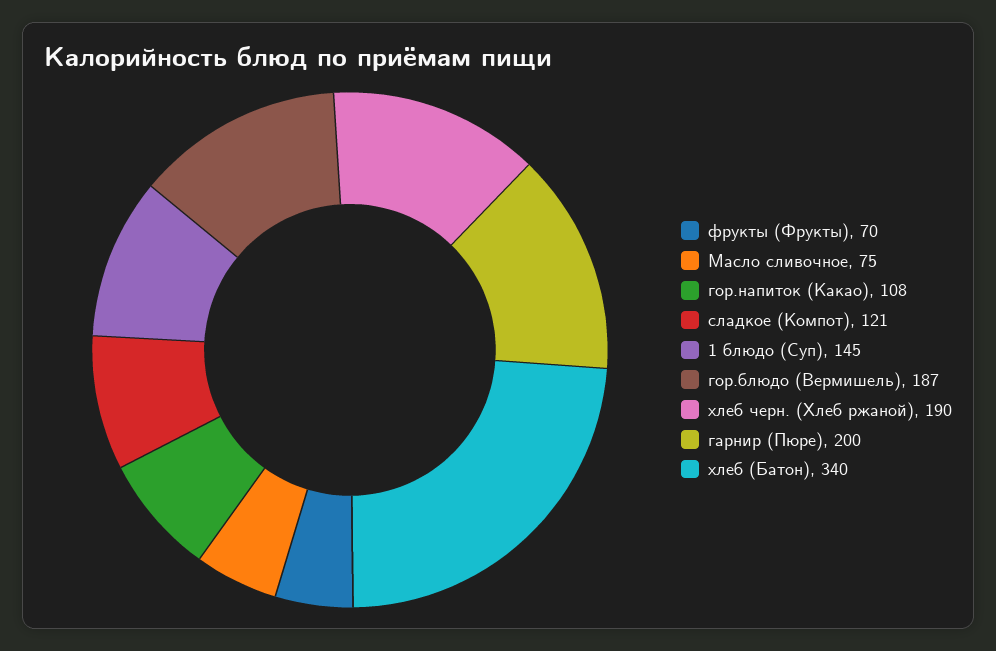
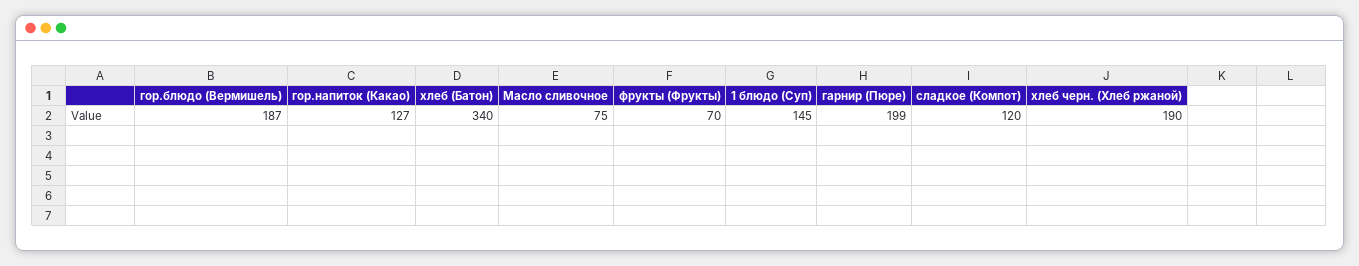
гор.напиток (Какао): 108 -> 127
сладкое (Компот): 121 -> 120
гарнир (Пюре): 200 -> 199

